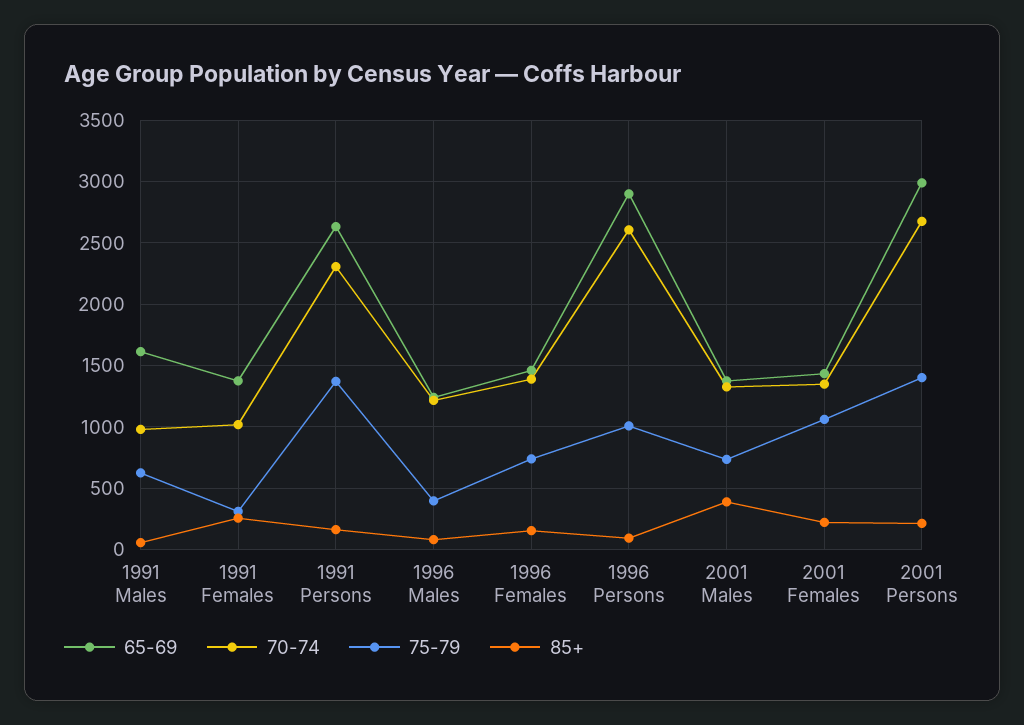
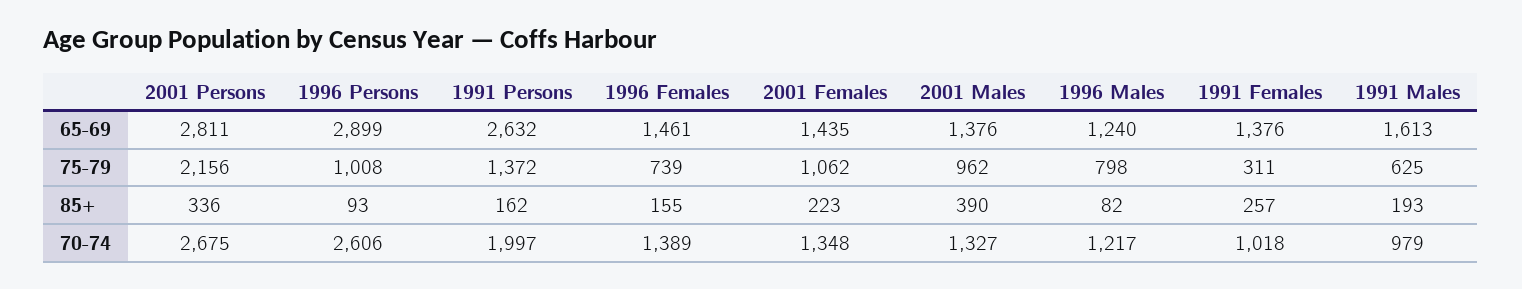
85+, 1991 Males: 50 -> 193
70-74, 1991 Persons: 2300 -> 1997
75-79, 1996 Males: 400 -> 798
75-79, 2001 Males: 750 -> 962
65-69, 2001 Persons: 3000 -> 2811
75-79, 2001 Persons: 1400 -> 2156
85+, 2001 Persons: 200 -> 336

